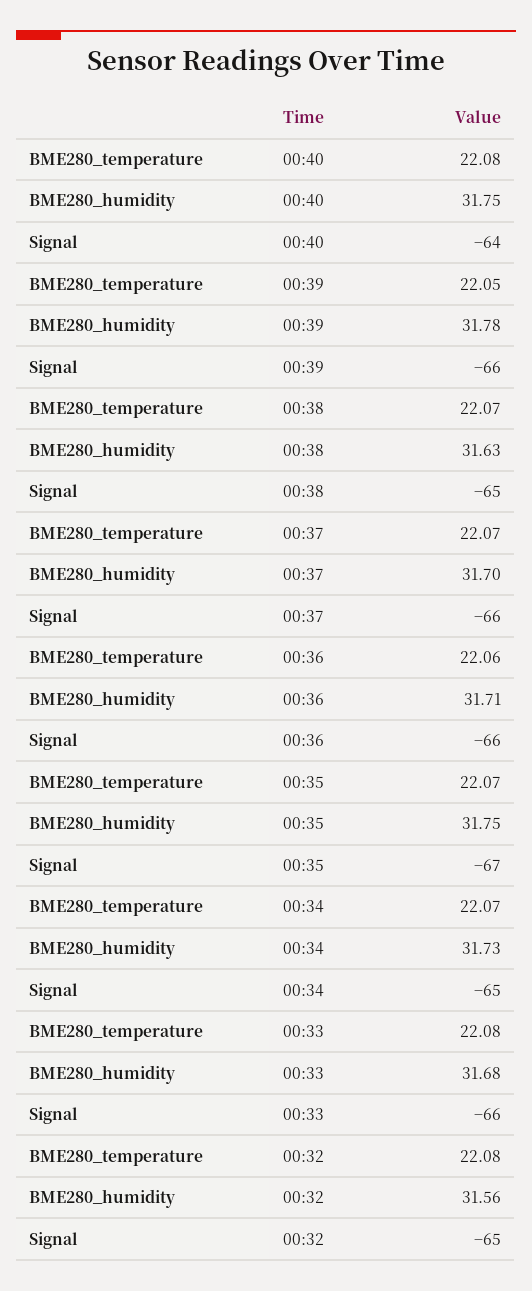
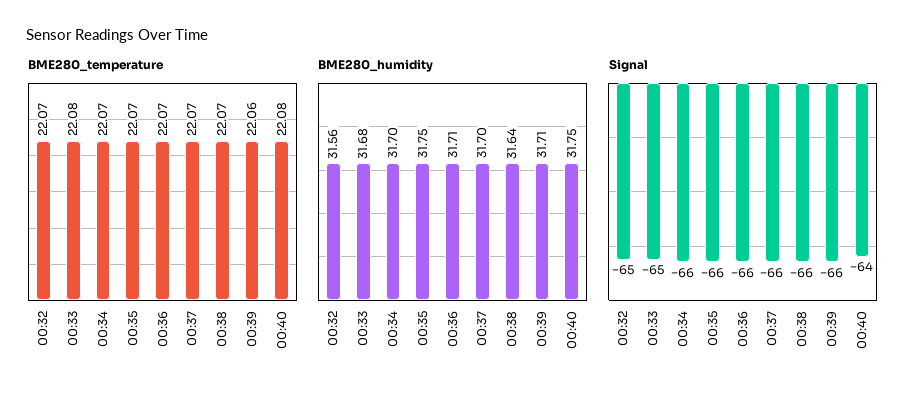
BME280_temperature, 00:39: 22.05 -> 22.06
BME280_humidity, 00:39: 31.78 -> 31.71
BME280_humidity, 00:38: 31.63 -> 31.64
Signal, 00:38: -65 -> -66
BME280_temperature, 00:36: 22.06 -> 22.07
Signal, 00:35: -67 -> -66
BME280_humidity, 00:34: 31.73 -> 31.7
Signal, 00:34: -65 -> -66
Signal, 00:33: -66 -> -65
BME280_temperature, 00:32: 22.08 -> 22.07

